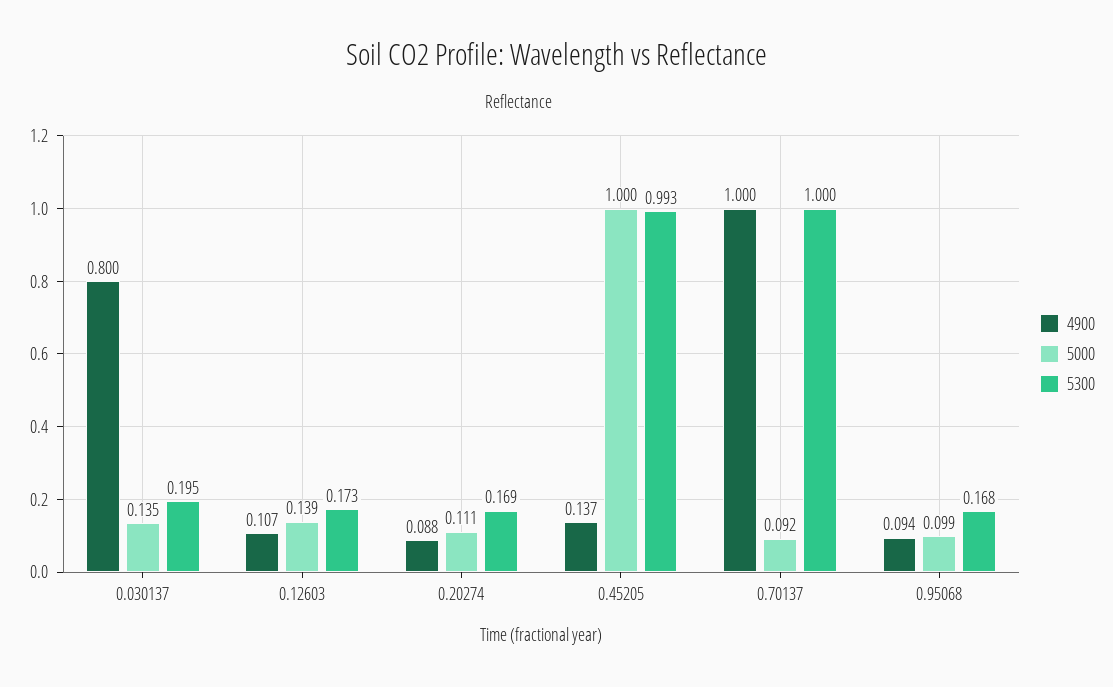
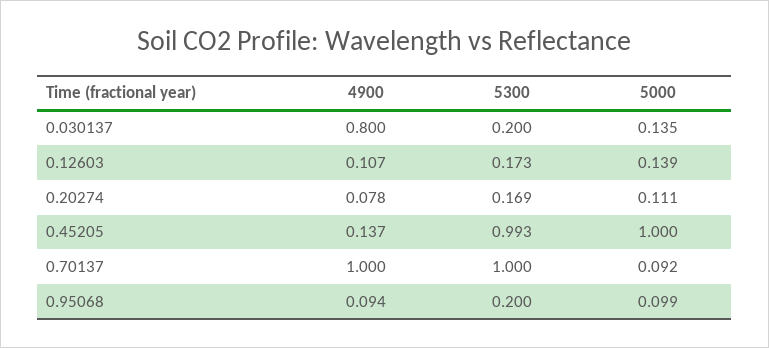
5300, 0.030137: 0.195 -> 0.2
4900, 0.20274: 0.088 -> 0.078
5300, 0.95068: 0.168 -> 0.2

